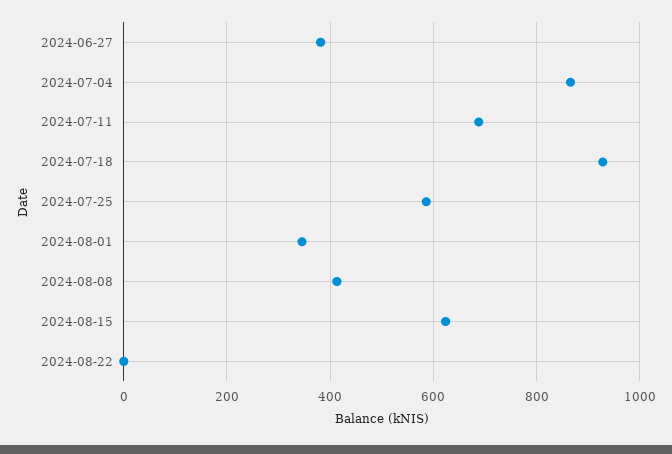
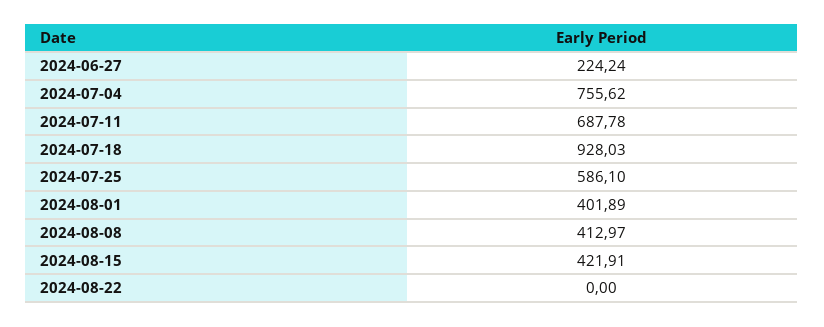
2024-06-27: 380 -> 224.24
2024-07-04: 860 -> 755.62
2024-08-01: 340 -> 401.89
2024-08-15: 620 -> 421.91

